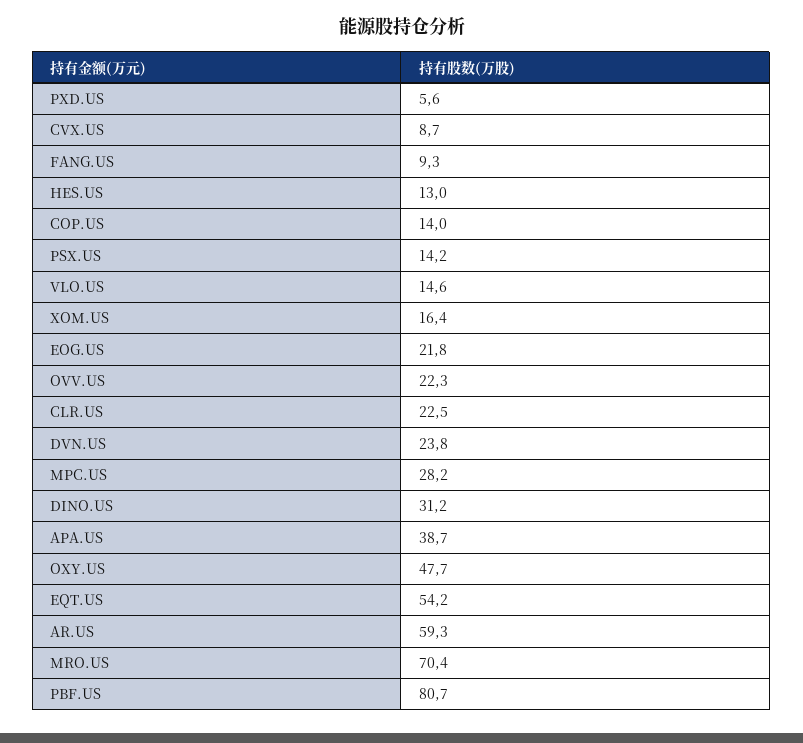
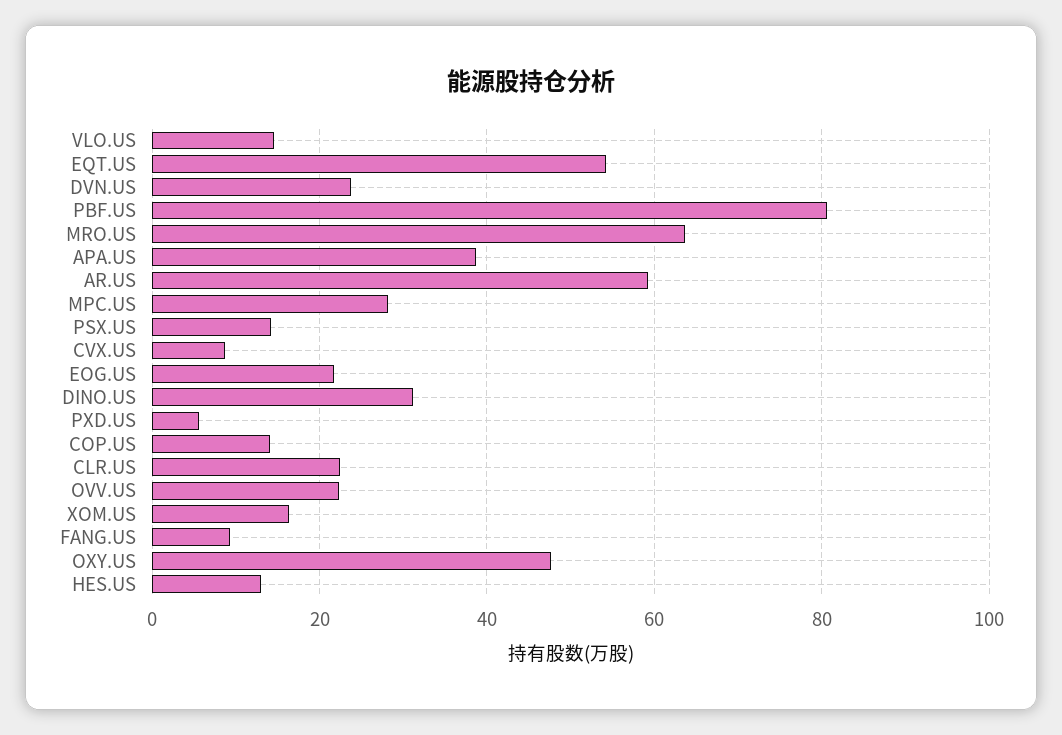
MRO.US: 70.4 -> 64

